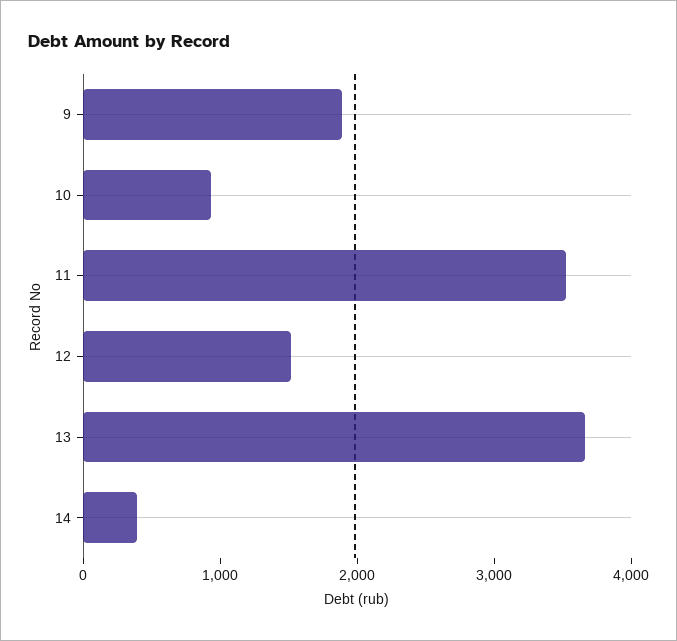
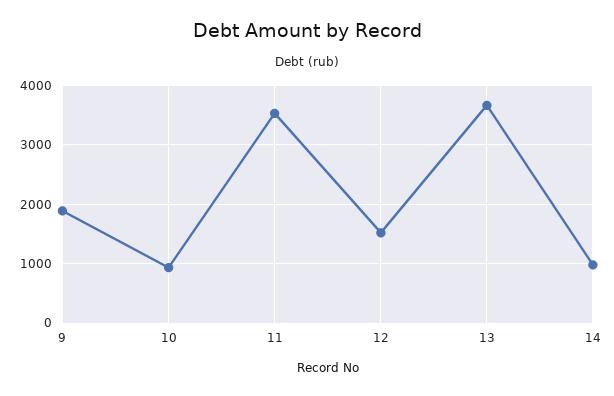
14: 400 -> 1000

